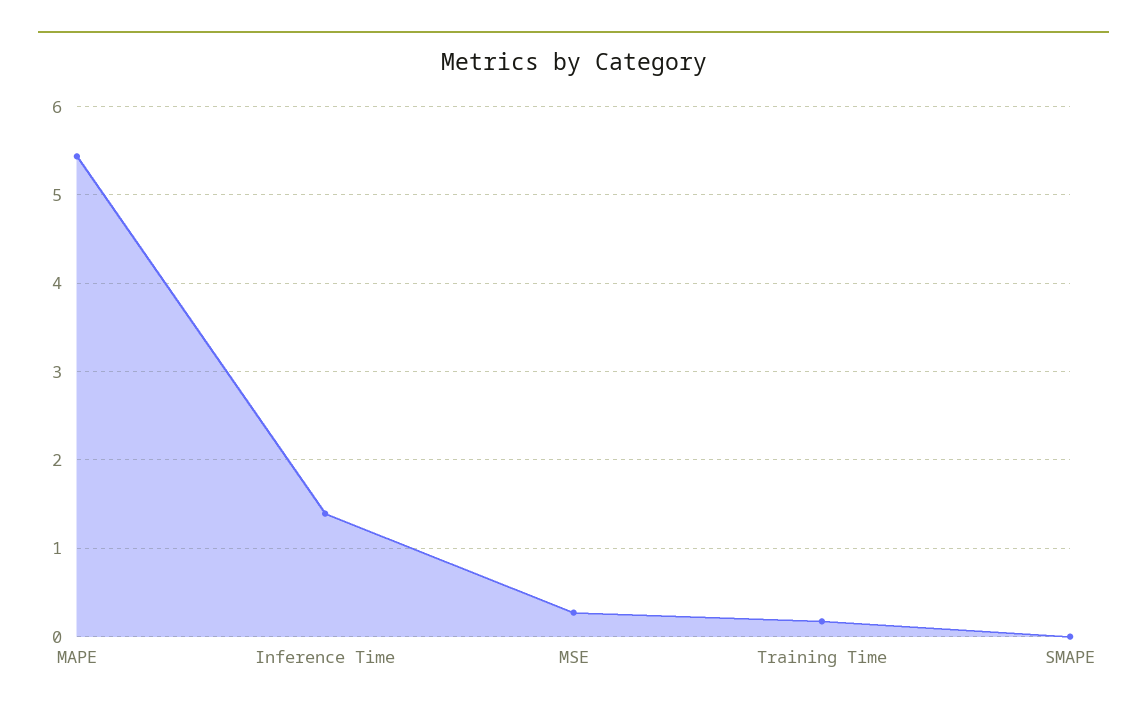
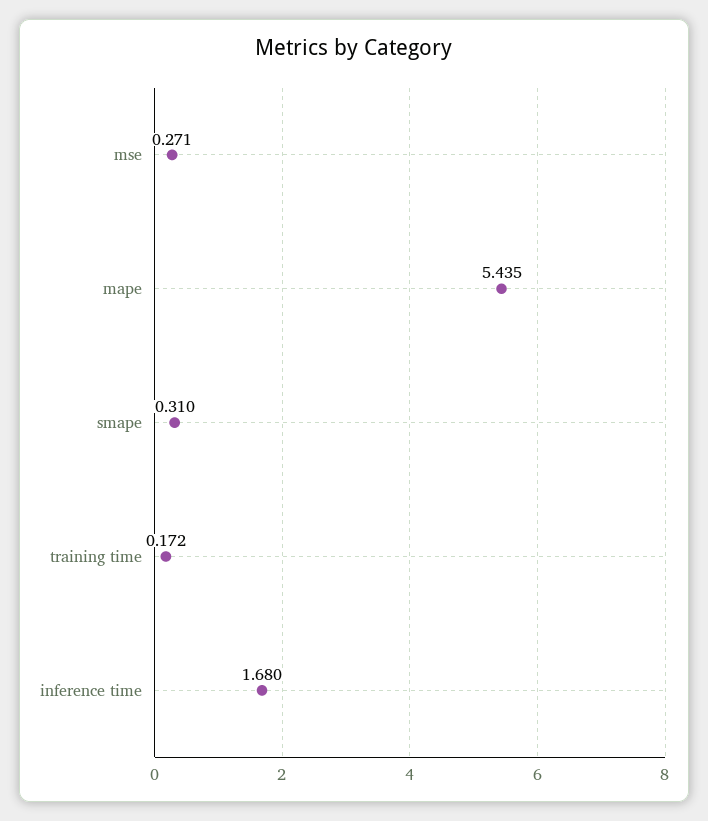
Inference Time: 1.4 -> 1.68
SMAPE: 0 -> 0.31

